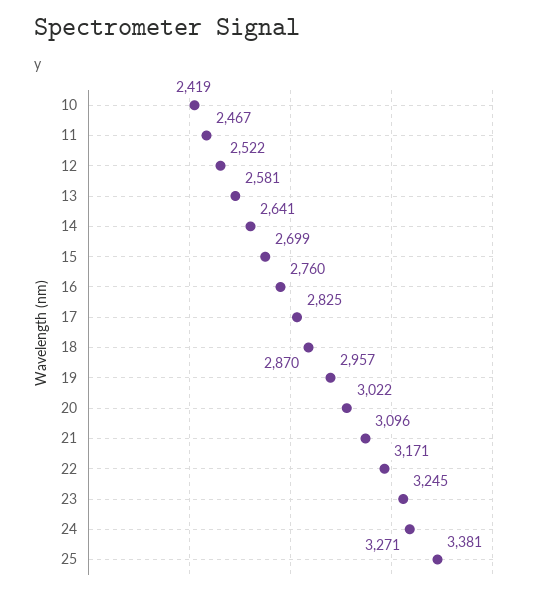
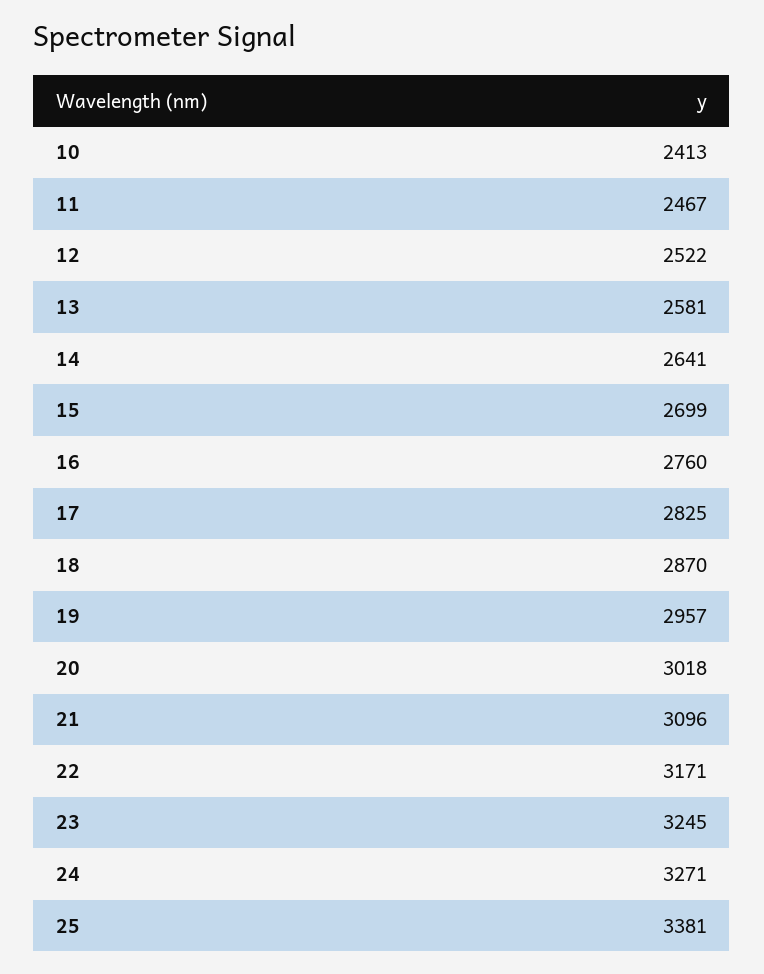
10: 2419 -> 2413
20: 3022 -> 3018

